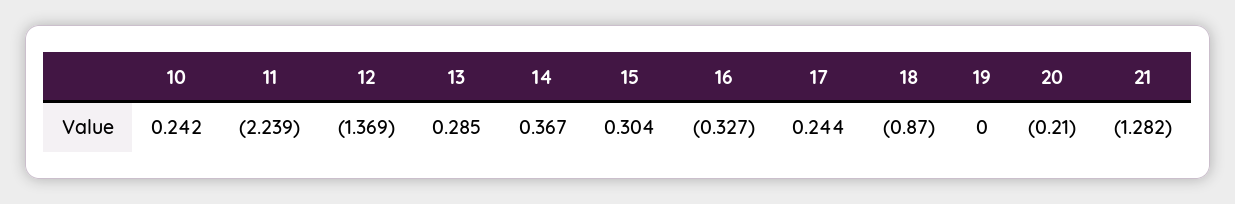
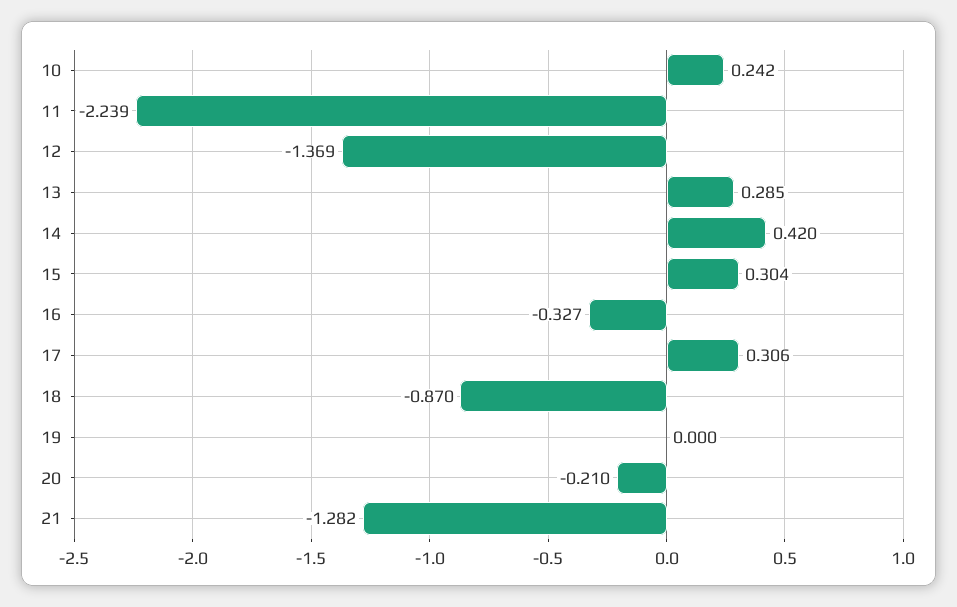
14: 0.367 -> 0.42
17: 0.244 -> 0.306

